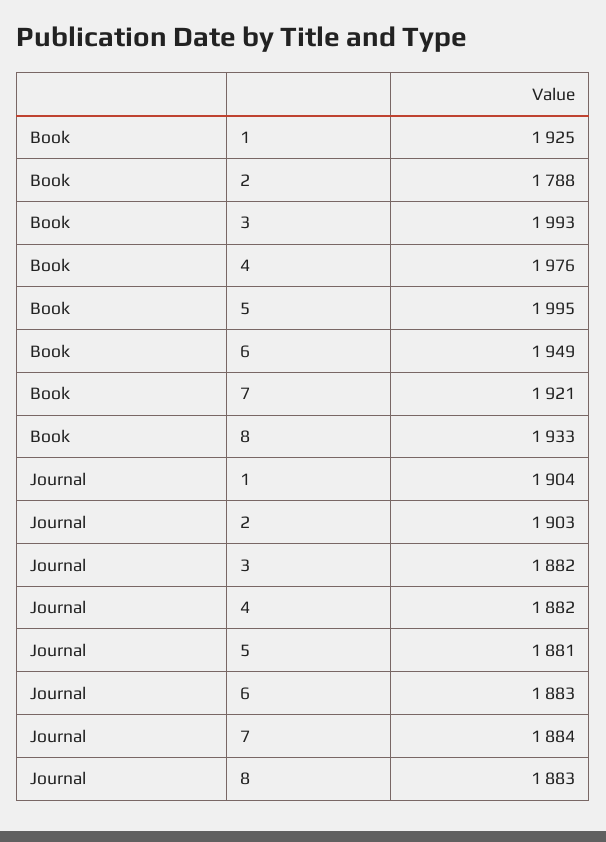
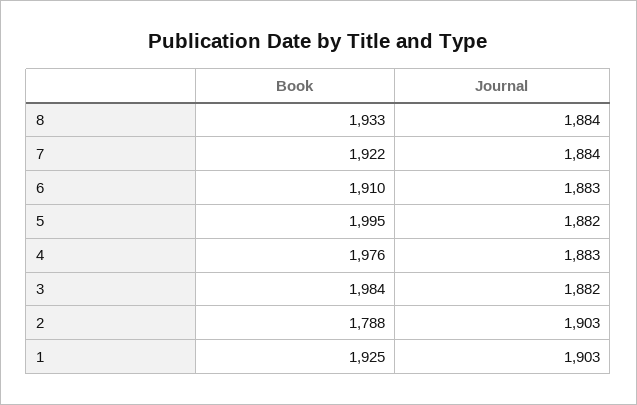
Book, 3: 1993 -> 1984
Book, 6: 1949 -> 1910
Book, 7: 1921 -> 1922
Journal, 1: 1904 -> 1903
Journal, 4: 1882 -> 1883
Journal, 5: 1881 -> 1882
Journal, 8: 1883 -> 1884

